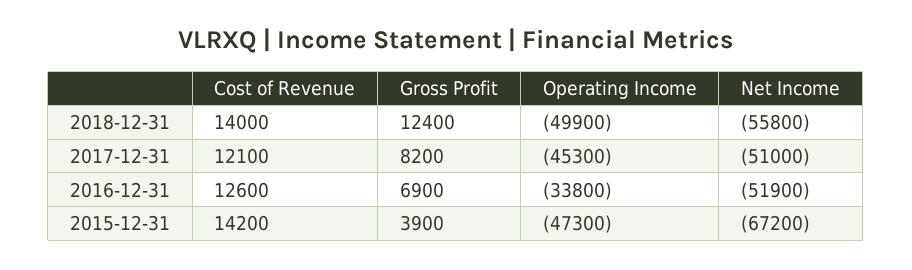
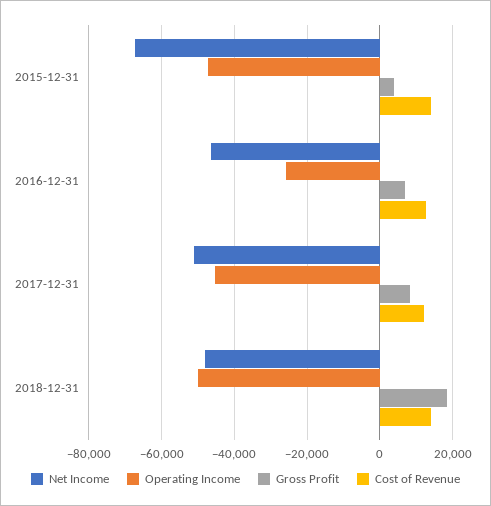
Gross Profit, 2018-12-31: 12400 -> 18000
Net Income, 2018-12-31: -55800 -> -48000
Operating Income, 2016-12-31: -33800 -> -26000
Net Income, 2016-12-31: -51900 -> -46000

